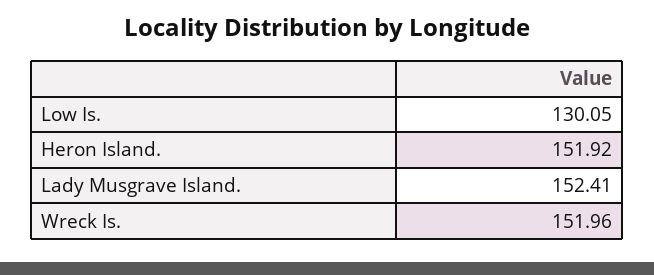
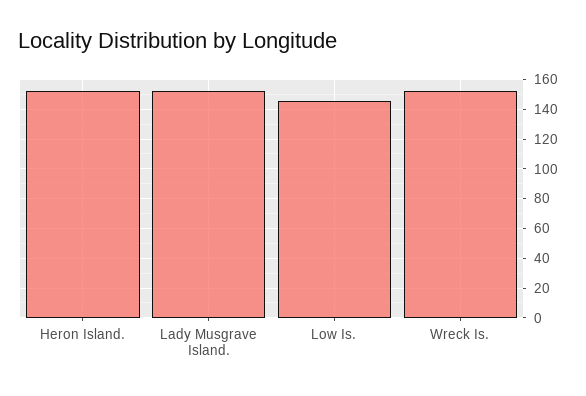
Low Is.: 130.05 -> 145

